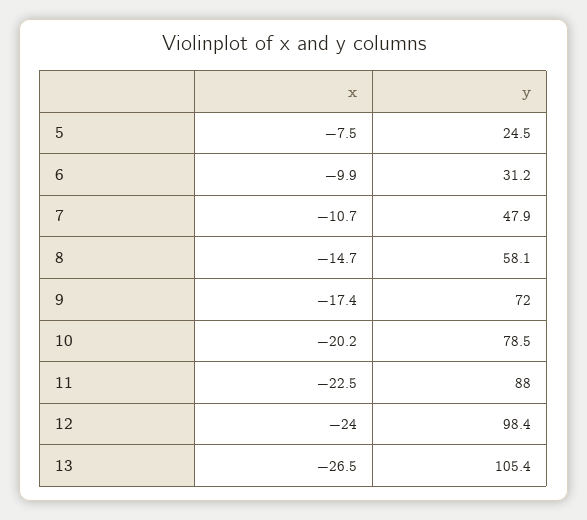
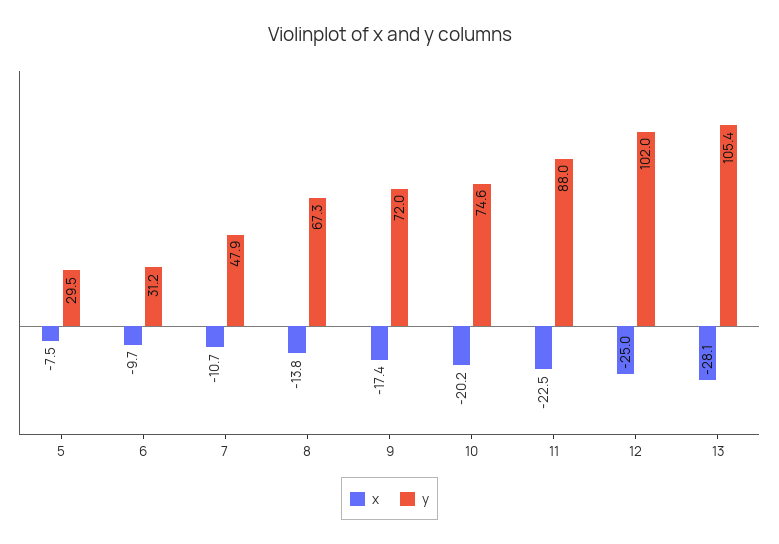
y, 5: 24.5 -> 29.5
x, 6: -9.9 -> -9.7
x, 8: -14.7 -> -13.8
y, 8: 58.1 -> 67.3
y, 10: 78.5 -> 74.6
x, 12: -24 -> -25
y, 12: 98.4 -> 102
x, 13: -26.5 -> -28.1

